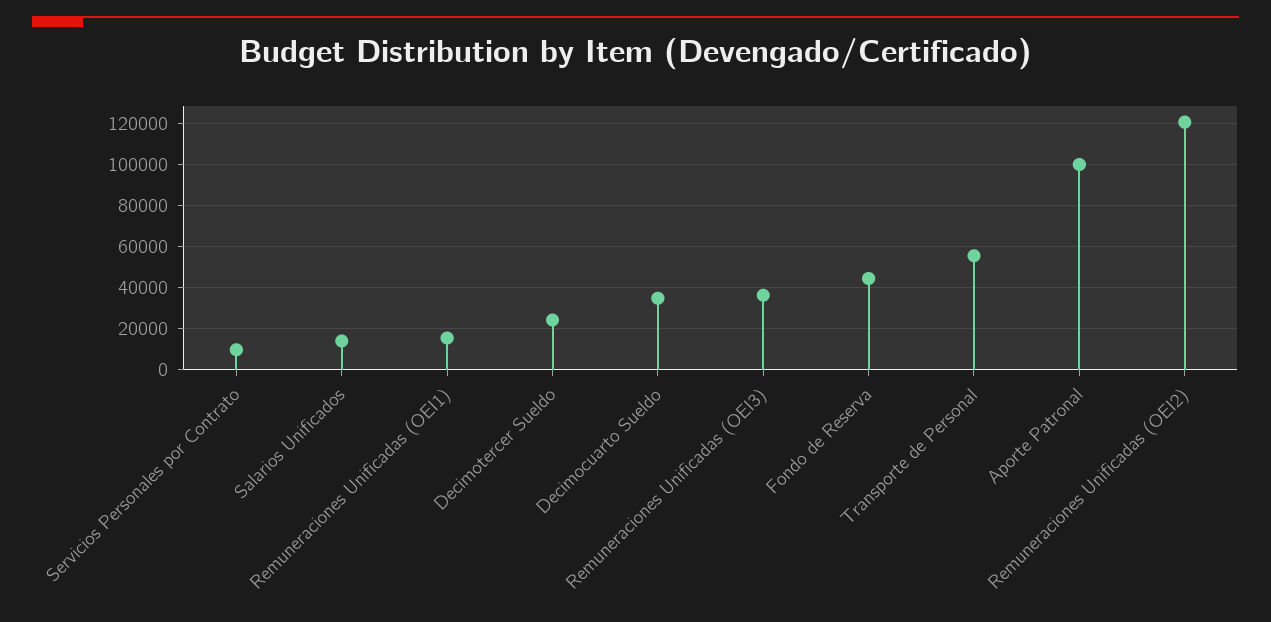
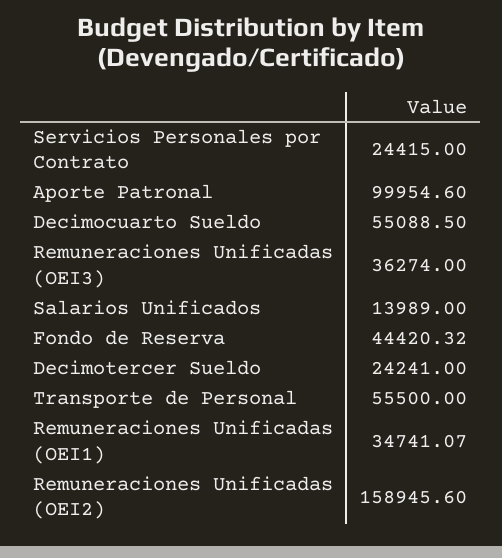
Servicios Personales por Contrato: 10000 -> 24415
Remuneraciones Unificadas (OEI1): 15000 -> 34741.07
Decimocuarto Sueldo: 35000 -> 55088.5
Remuneraciones Unificadas (OEI2): 120000 -> 158945.6

